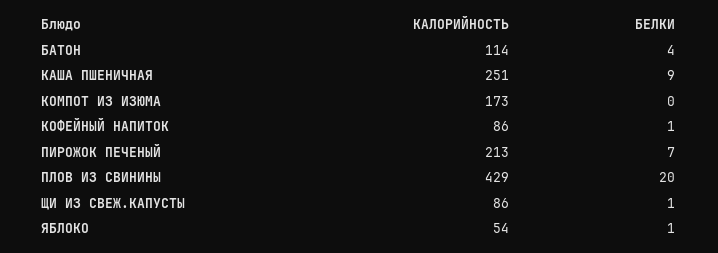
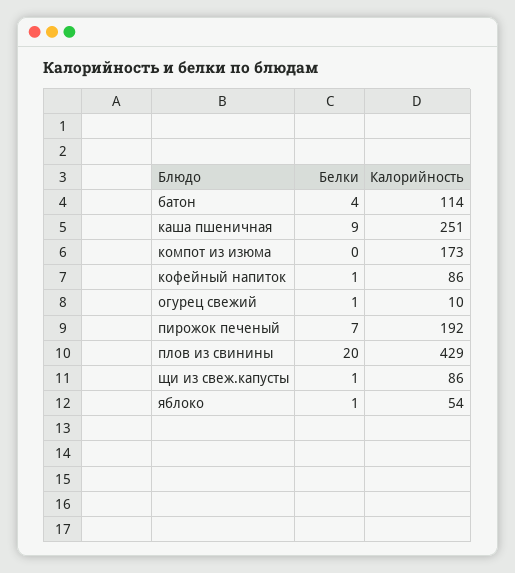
КАЛОРИЙНОСТЬ, ПИРОЖОК ПЕЧЕНЫЙ: 213 -> 192
БЕЛКИ, огурец свежий: none -> 1
КАЛОРИЙНОСТЬ, огурец свежий: none -> 10

